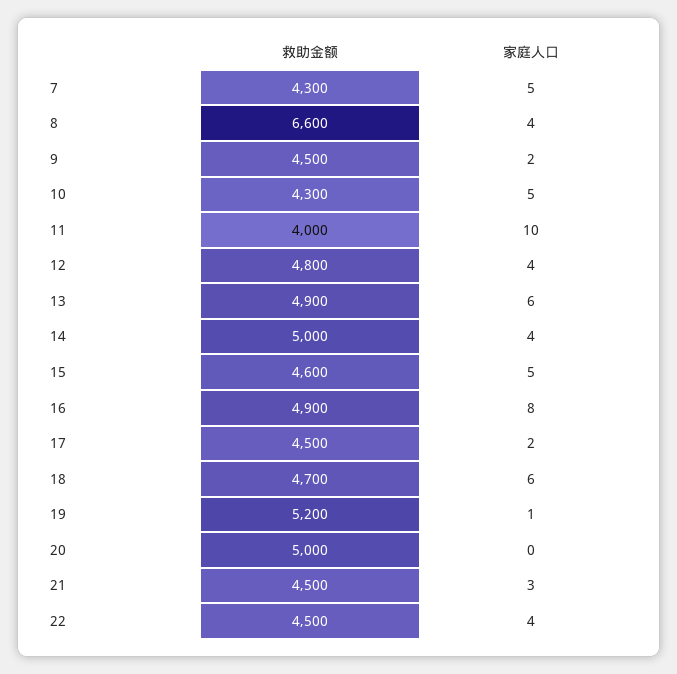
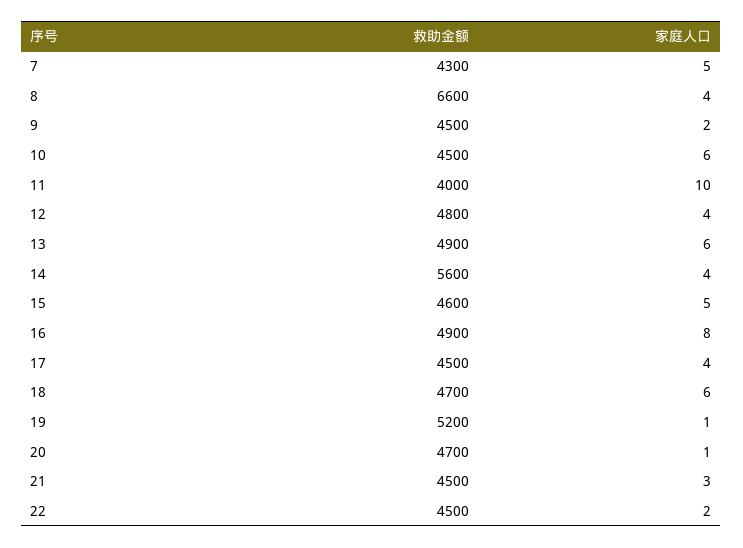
救助金额, 10: 4300 -> 4500
家庭人口, 10: 5 -> 6
救助金额, 14: 5000 -> 5600
家庭人口, 17: 2 -> 4
救助金额, 20: 5000 -> 4700
家庭人口, 20: 0 -> 1
家庭人口, 22: 4 -> 2

